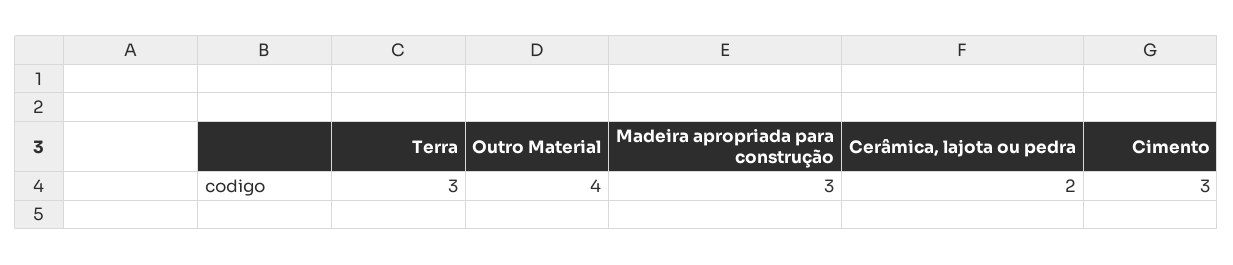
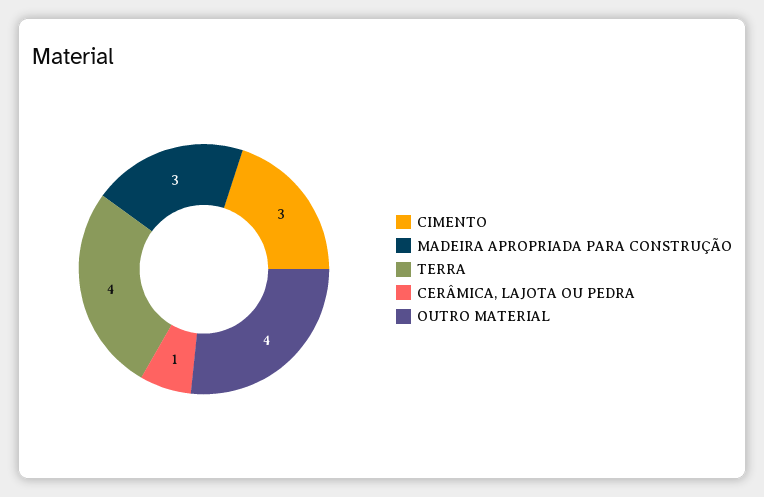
Terra: 3 -> 4
Cerâmica, lajota ou pedra: 2 -> 1

